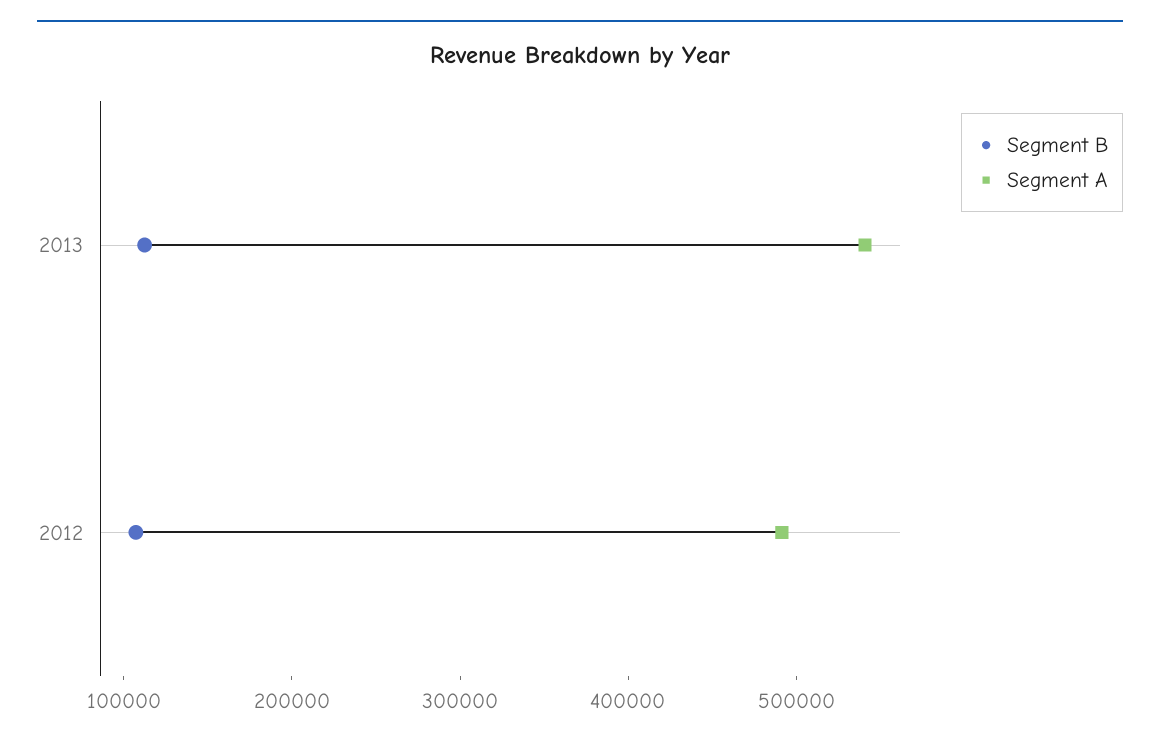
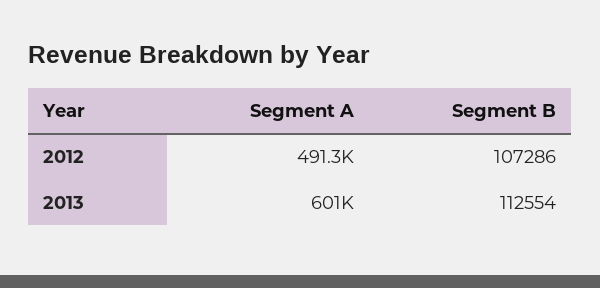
Segment A, 2013: 540000 -> 601000

